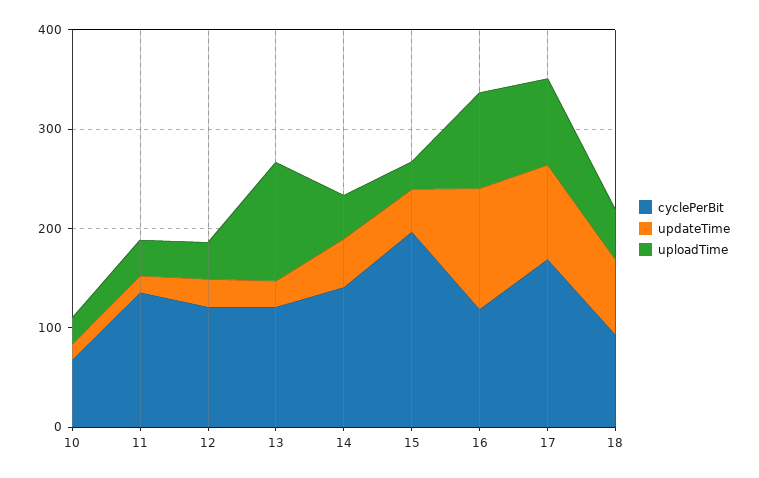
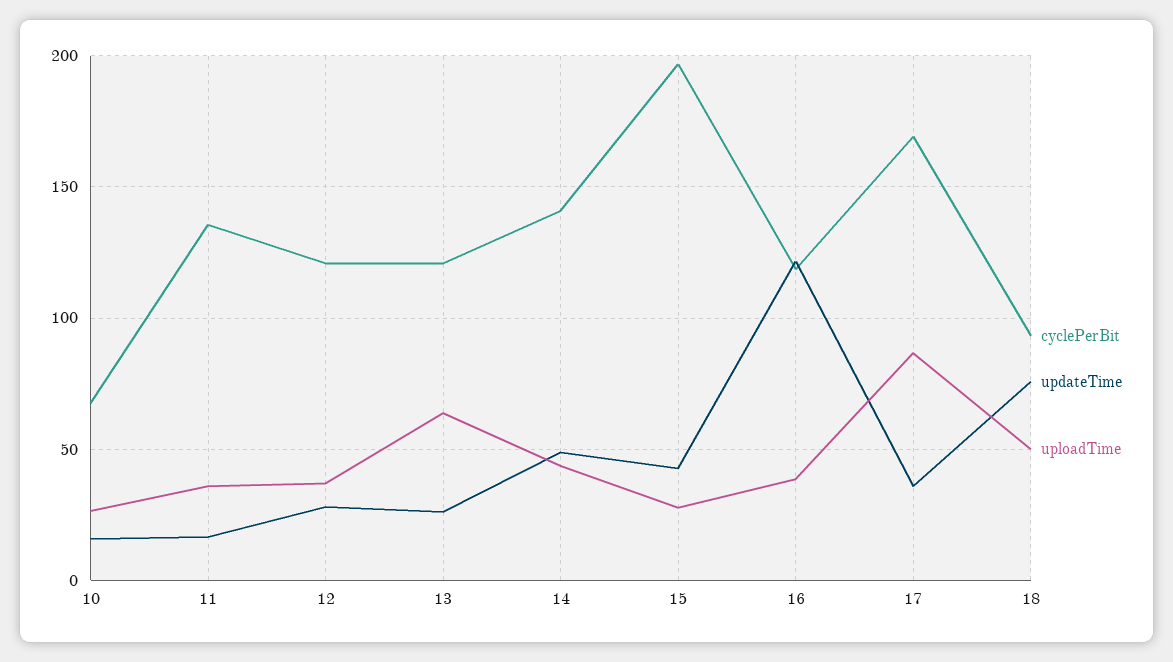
uploadTime, 13: 120 -> 65
uploadTime, 16: 100 -> 40
updateTime, 17: 100 -> 35

